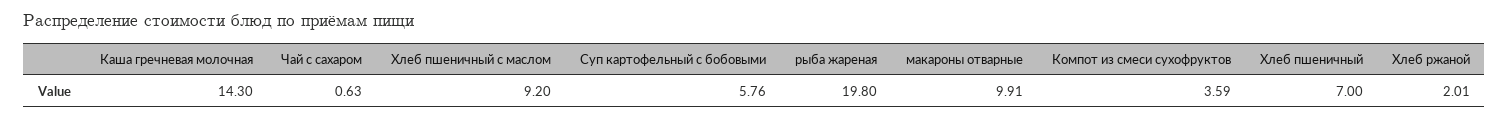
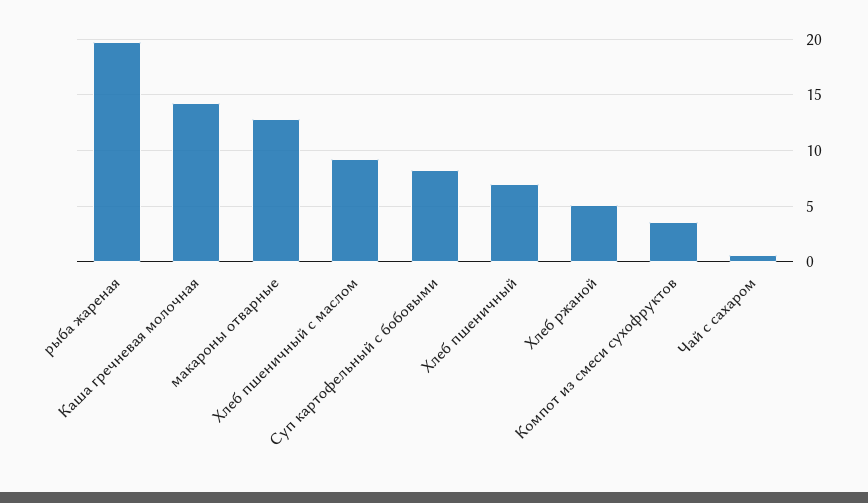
Суп картофельный с бобовыми: 5.76 -> 8
макароны отварные: 9.91 -> 13
Хлеб ржаной: 2.01 -> 5

